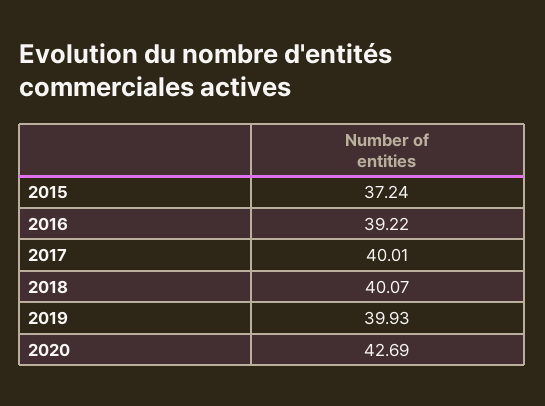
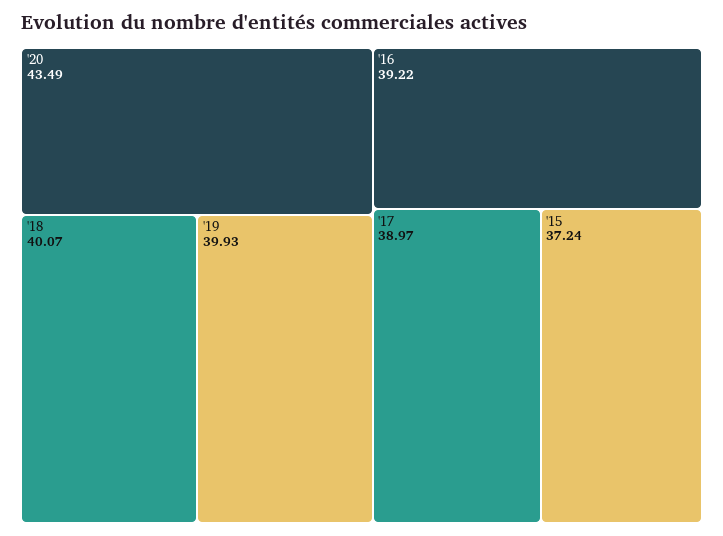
2017: 40.01 -> 38.97
2020: 42.69 -> 43.49

